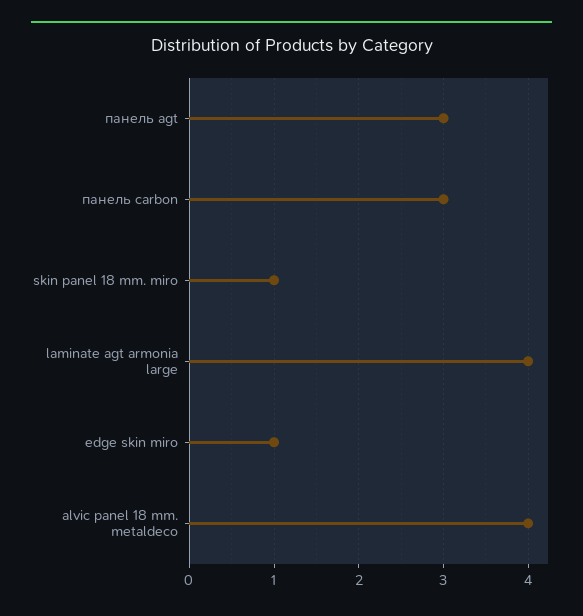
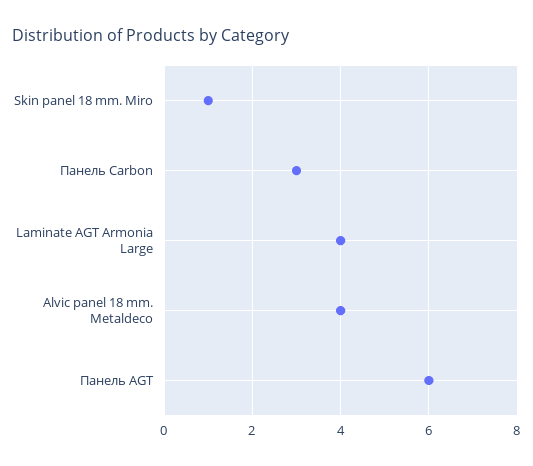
панель agt: 3 -> 6
edge skin miro: 1 -> none

